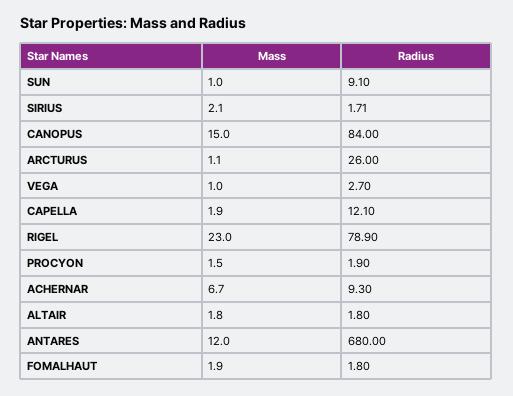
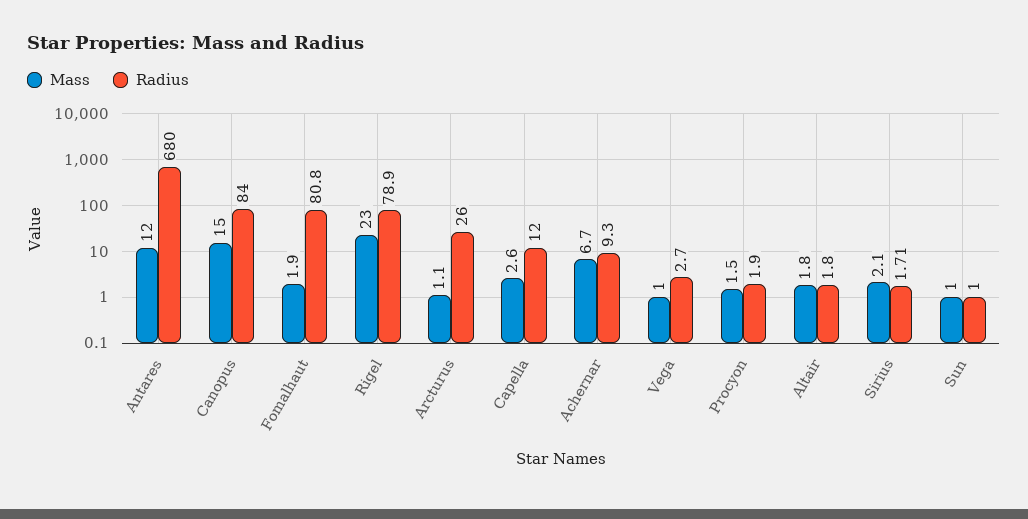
Radius, SUN: 9.1 -> 1
Mass, CAPELLA: 1.9 -> 2.6
Radius, CAPELLA: 12.1 -> 12
Radius, FOMALHAUT: 1.8 -> 80.8

